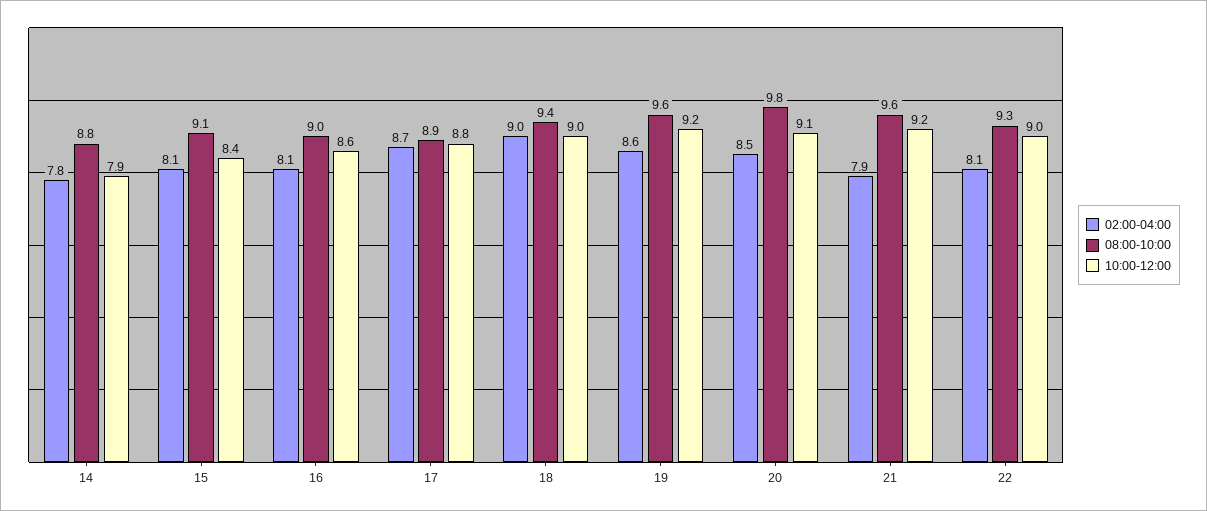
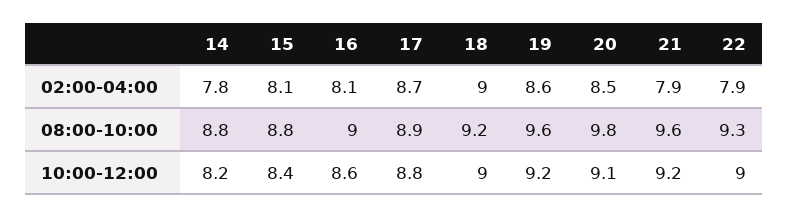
10:00-12:00, 14: 7.9 -> 8.2
08:00-10:00, 15: 9.1 -> 8.8
08:00-10:00, 18: 9.4 -> 9.2
02:00-04:00, 22: 8.1 -> 7.9

